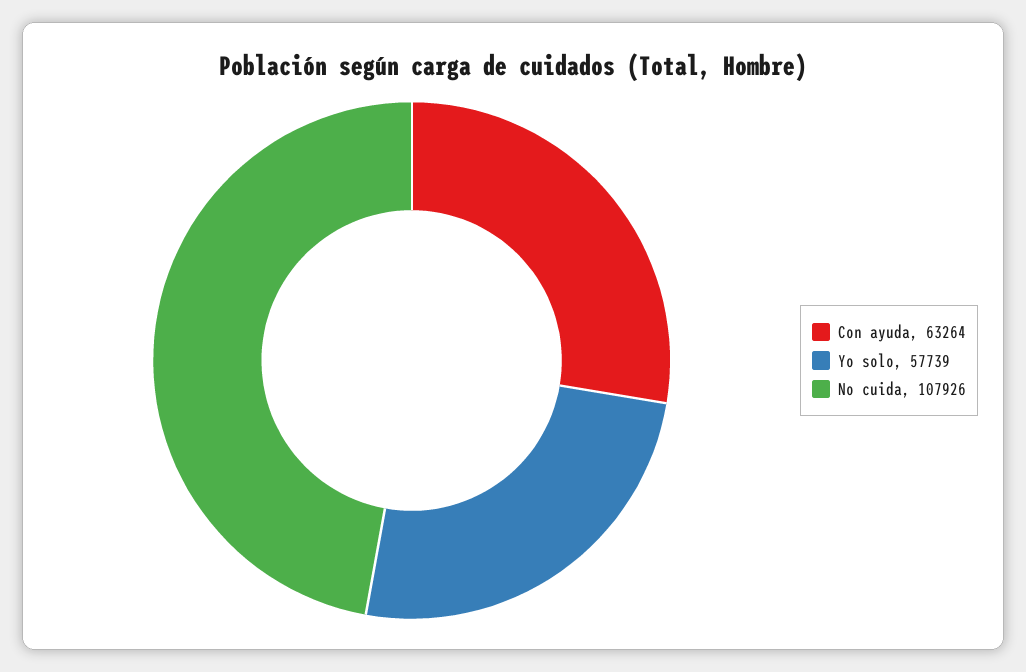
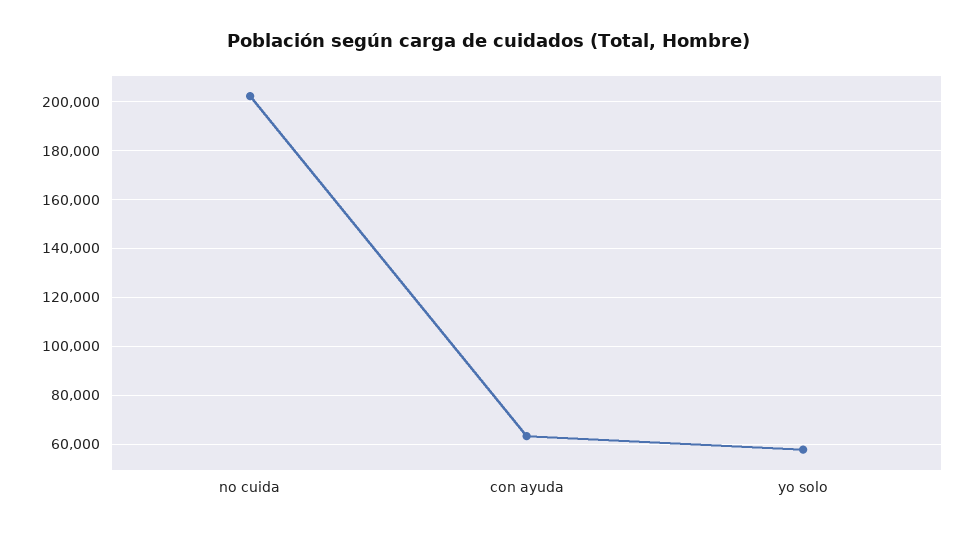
No cuida: 107926 -> 202500

